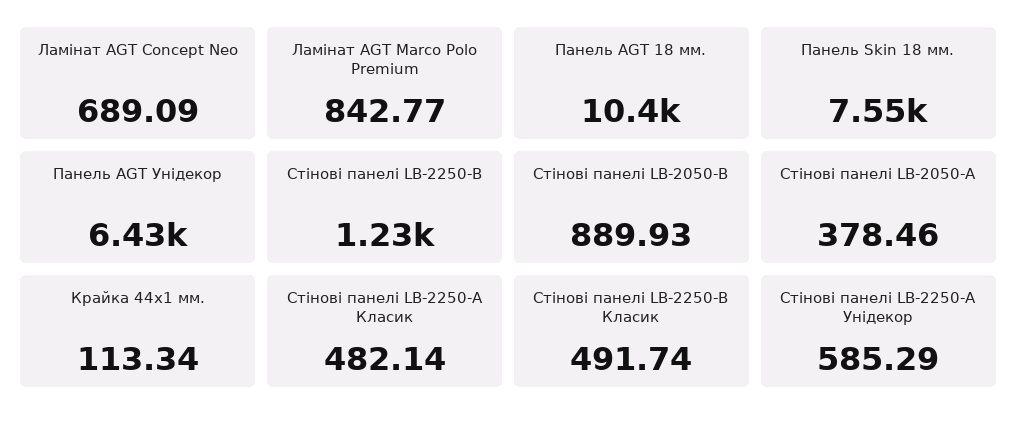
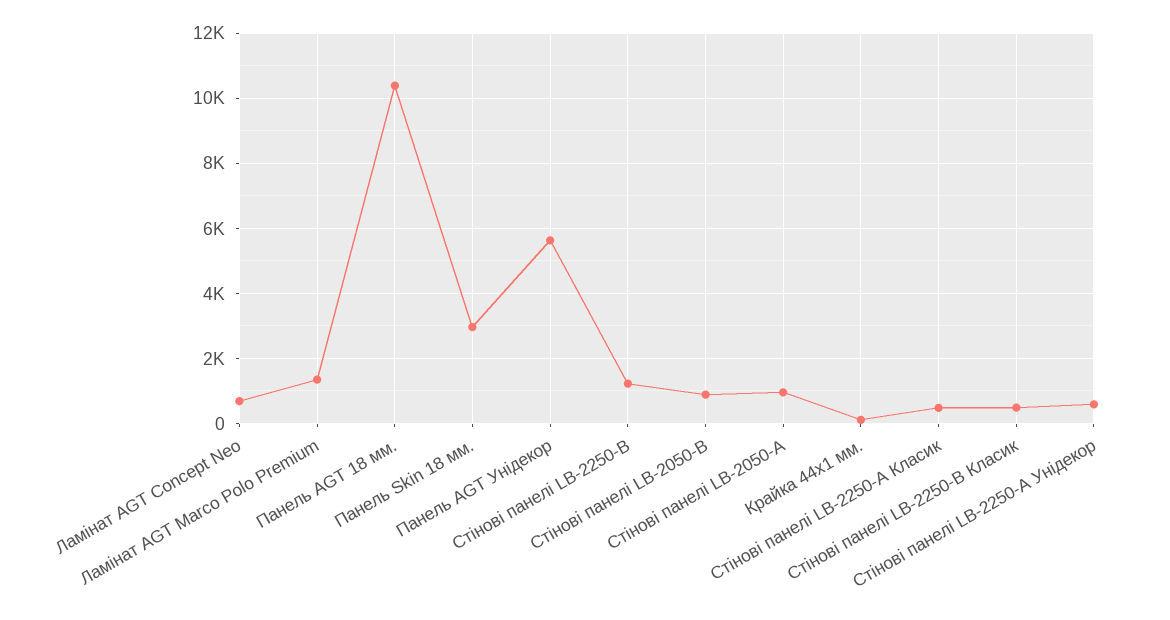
Ламінат AGT Marco Polo Premium: 842.77 -> 1400
Панель Skin 18 мм.: 7550 -> 3000
Панель AGT Унідекор: 6430 -> 5600
Стінові панелі LB-2050-А: 378.46 -> 1000

